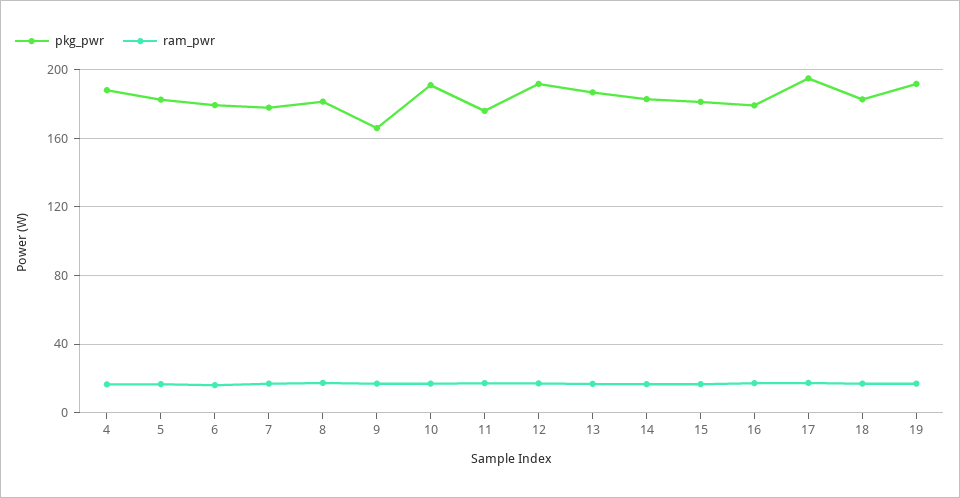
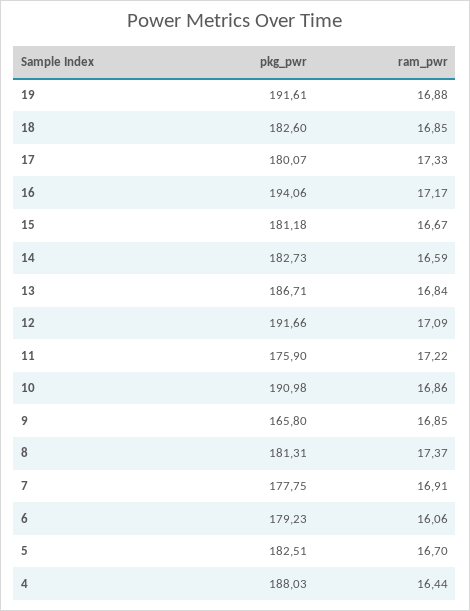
pkg_pwr, 16: 180 -> 194.06
pkg_pwr, 17: 195 -> 180.07

